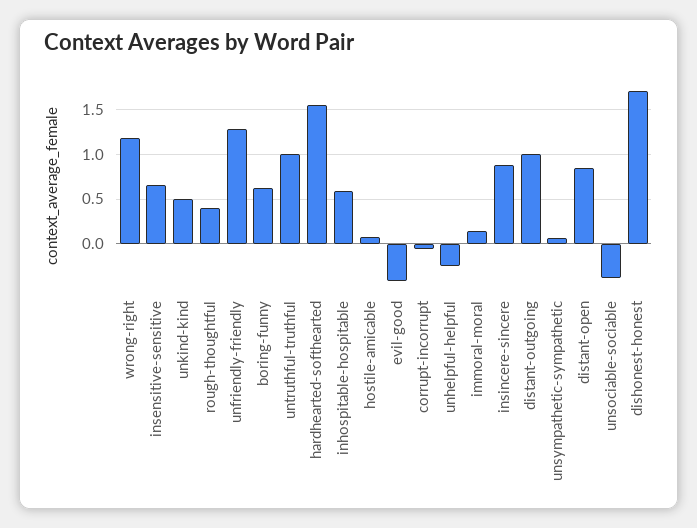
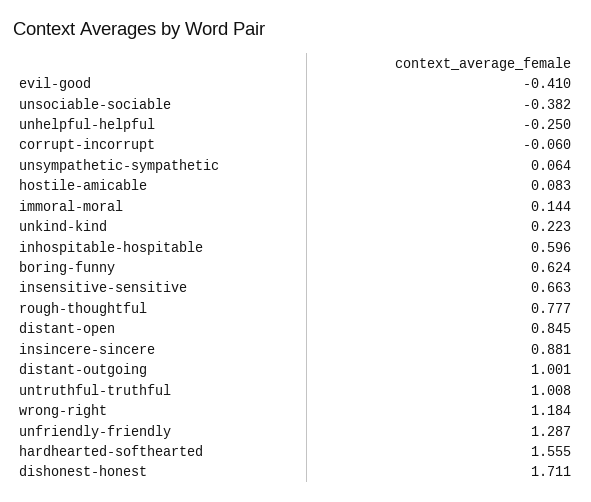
unkind-kind: 0.5 -> 0.223
rough-thoughtful: 0.4 -> 0.777

